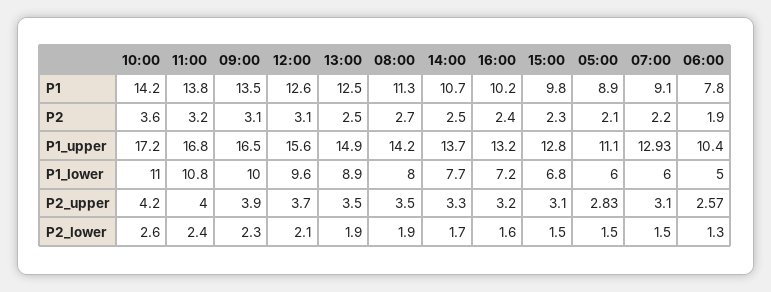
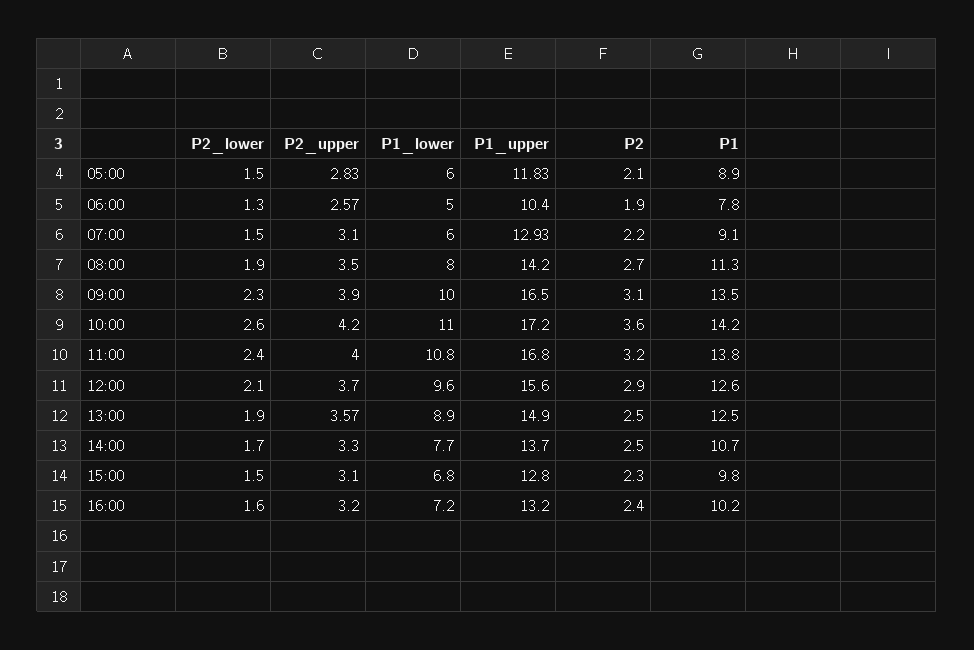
12:00, P2: 3.1 -> 2.9
05:00, P1_upper: 11.1 -> 11.83
13:00, P2_upper: 3.5 -> 3.57

